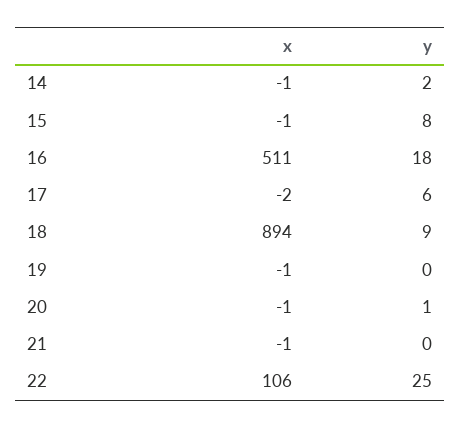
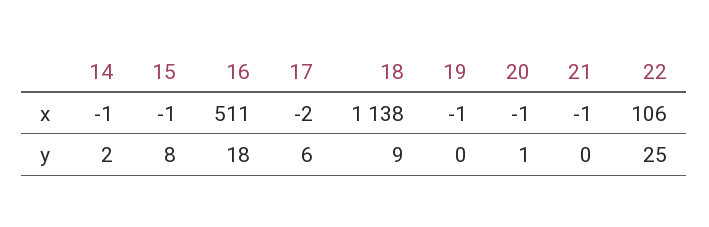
x, 18: 894 -> 1138

